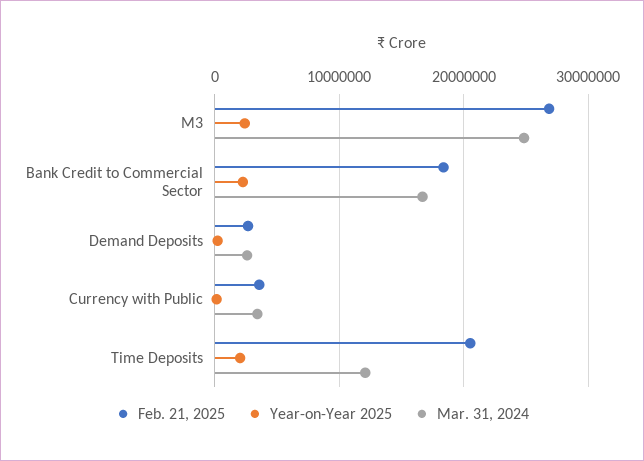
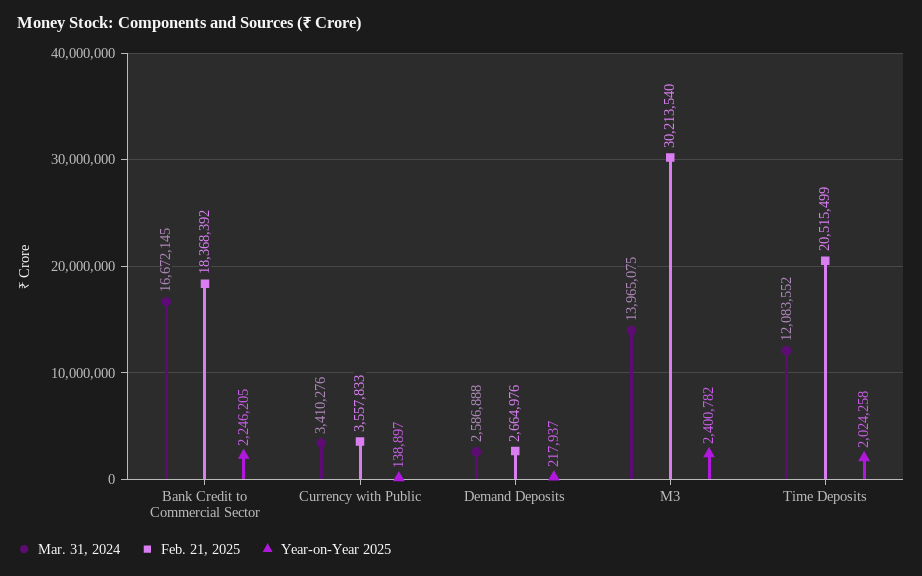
Feb. 21, 2025, M3: 27000000 -> 30213540
Mar. 31, 2024, M3: 25000000 -> 13965075

